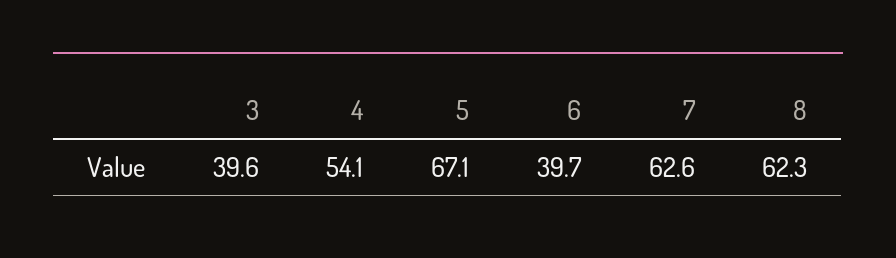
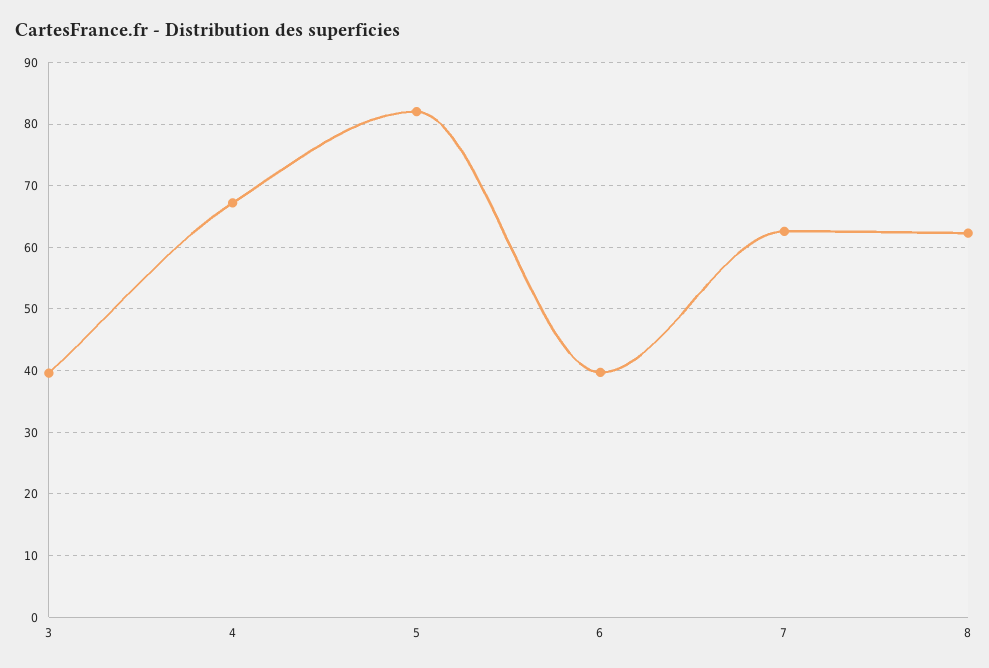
4: 54.1 -> 67
5: 67.1 -> 82

